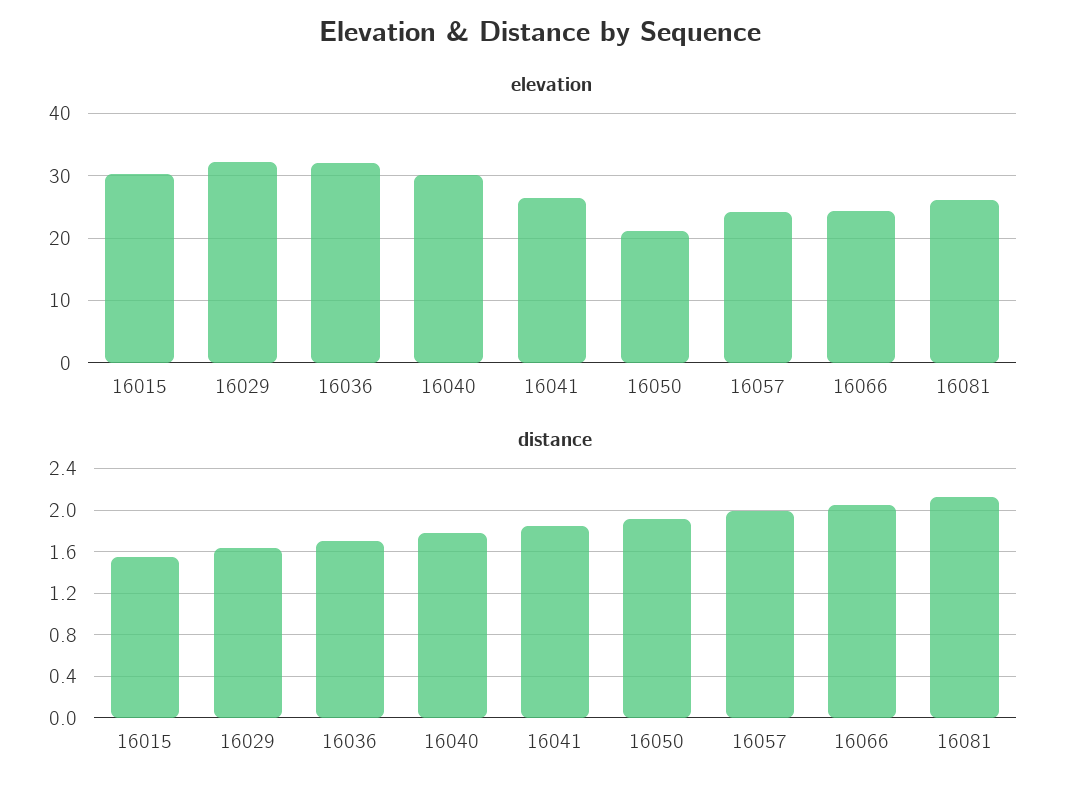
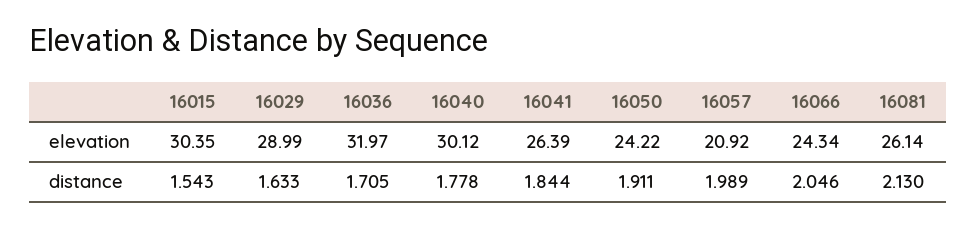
elevation, 16029: 32 -> 28.99
elevation, 16050: 21 -> 24.22
elevation, 16057: 24 -> 20.92

